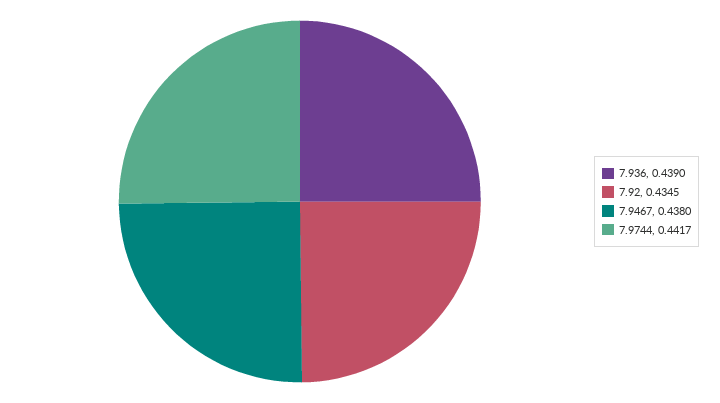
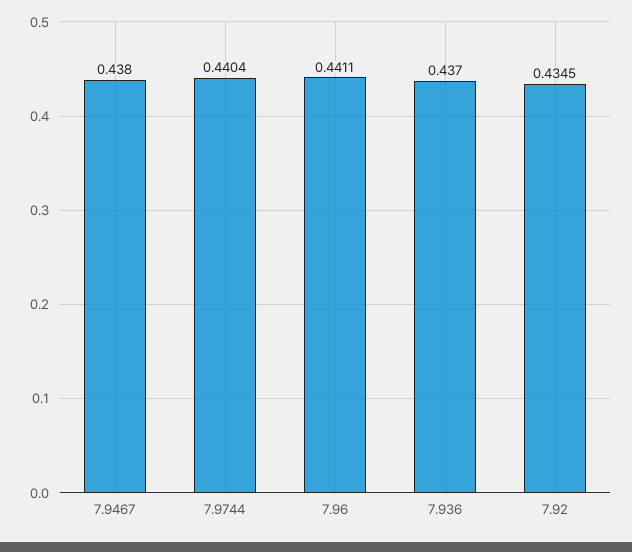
7.936: 0.439 -> 0.437
7.9744: 0.4417 -> 0.4404
7.96: none -> 0.4411

